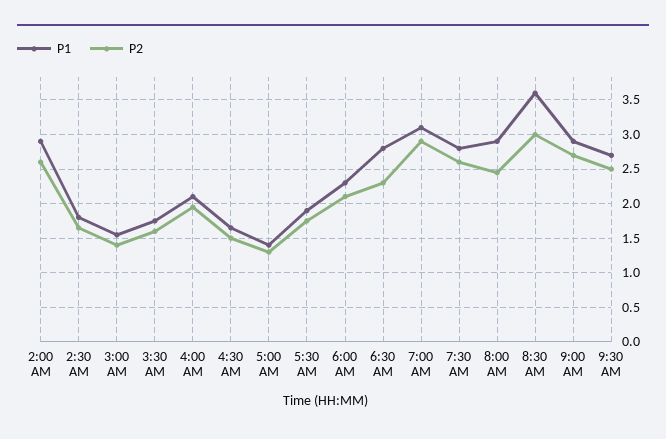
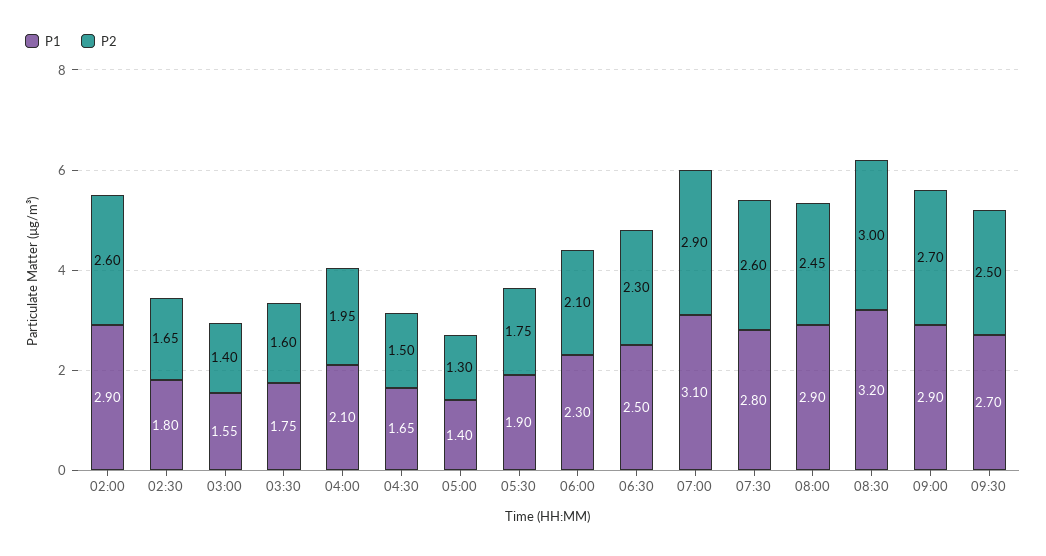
P1, 6:30 AM: 2.8 -> 2.5
P1, 8:30 AM: 3.6 -> 3.2

